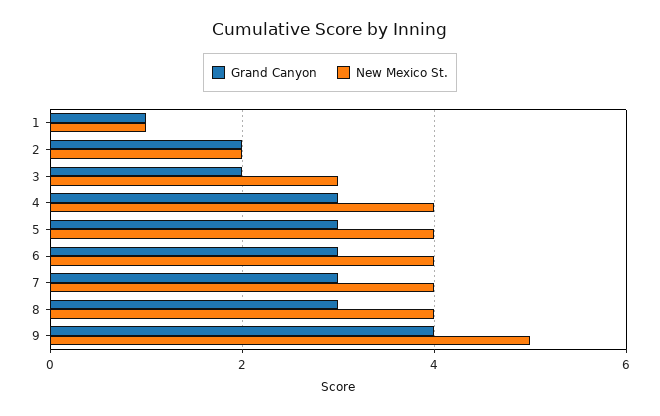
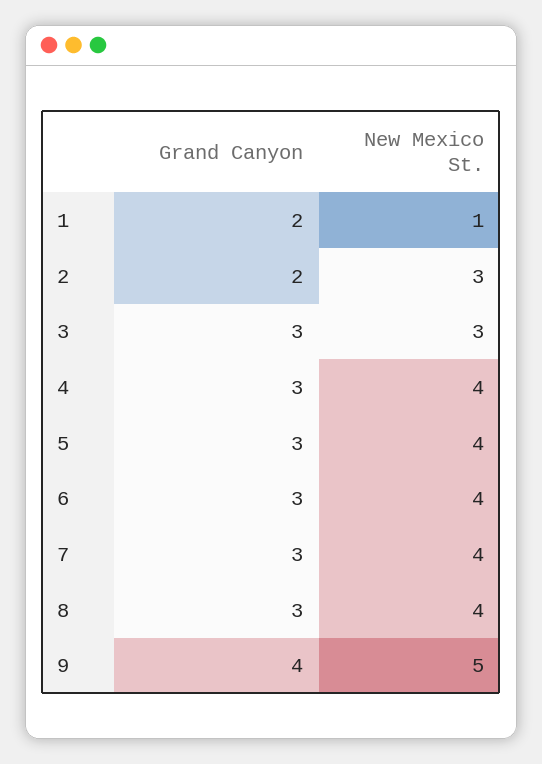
Grand Canyon, 1: 1 -> 2
New Mexico St., 2: 2 -> 3
Grand Canyon, 3: 2 -> 3

